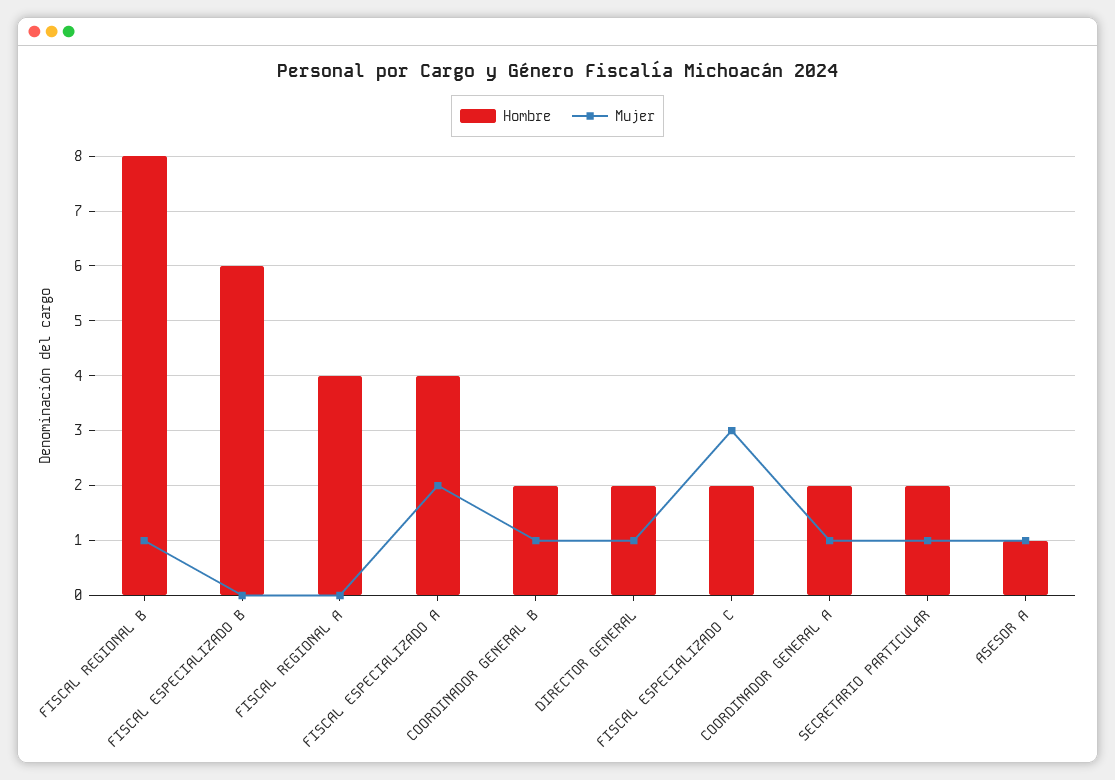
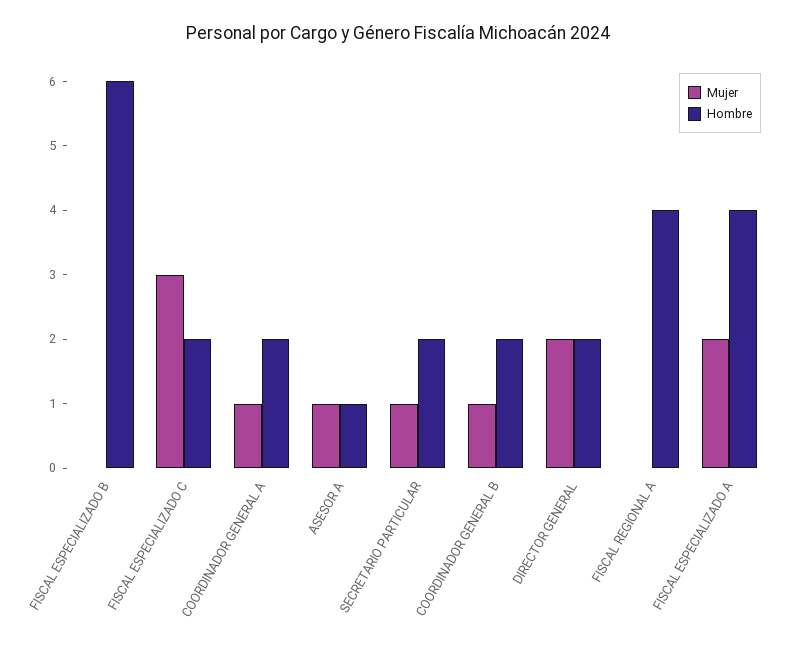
Hombre, FISCAL REGIONAL B: 8 -> none
Mujer, FISCAL REGIONAL B: 1 -> none
Mujer, DIRECTOR GENERAL: 1 -> 2

